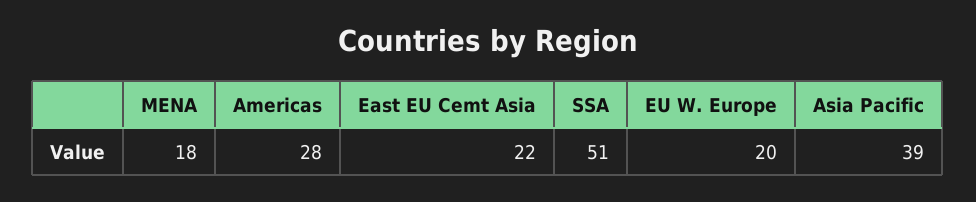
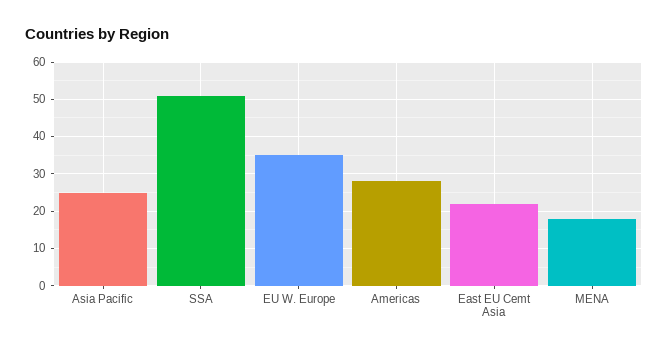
EU W. Europe: 20 -> 35
Asia Pacific: 39 -> 25

